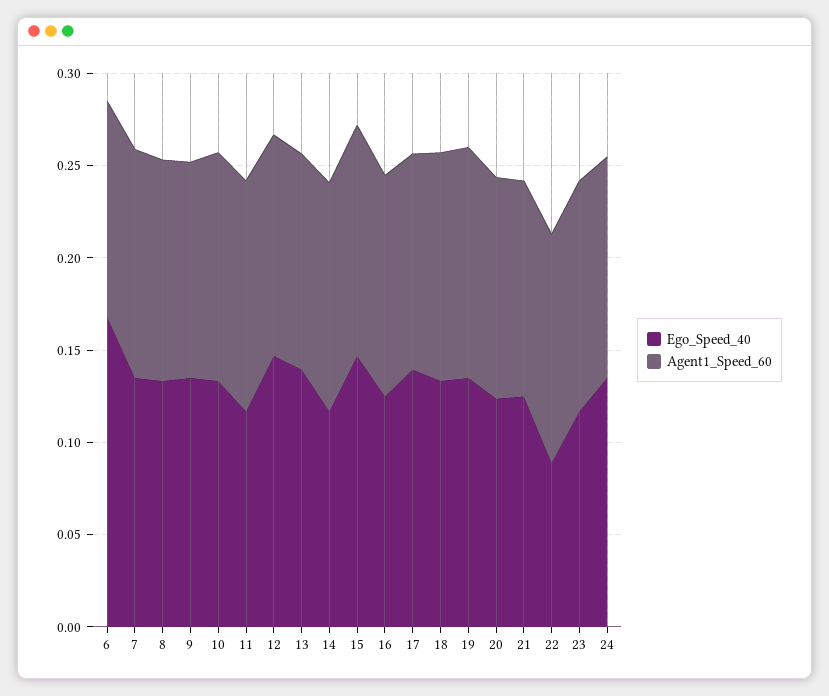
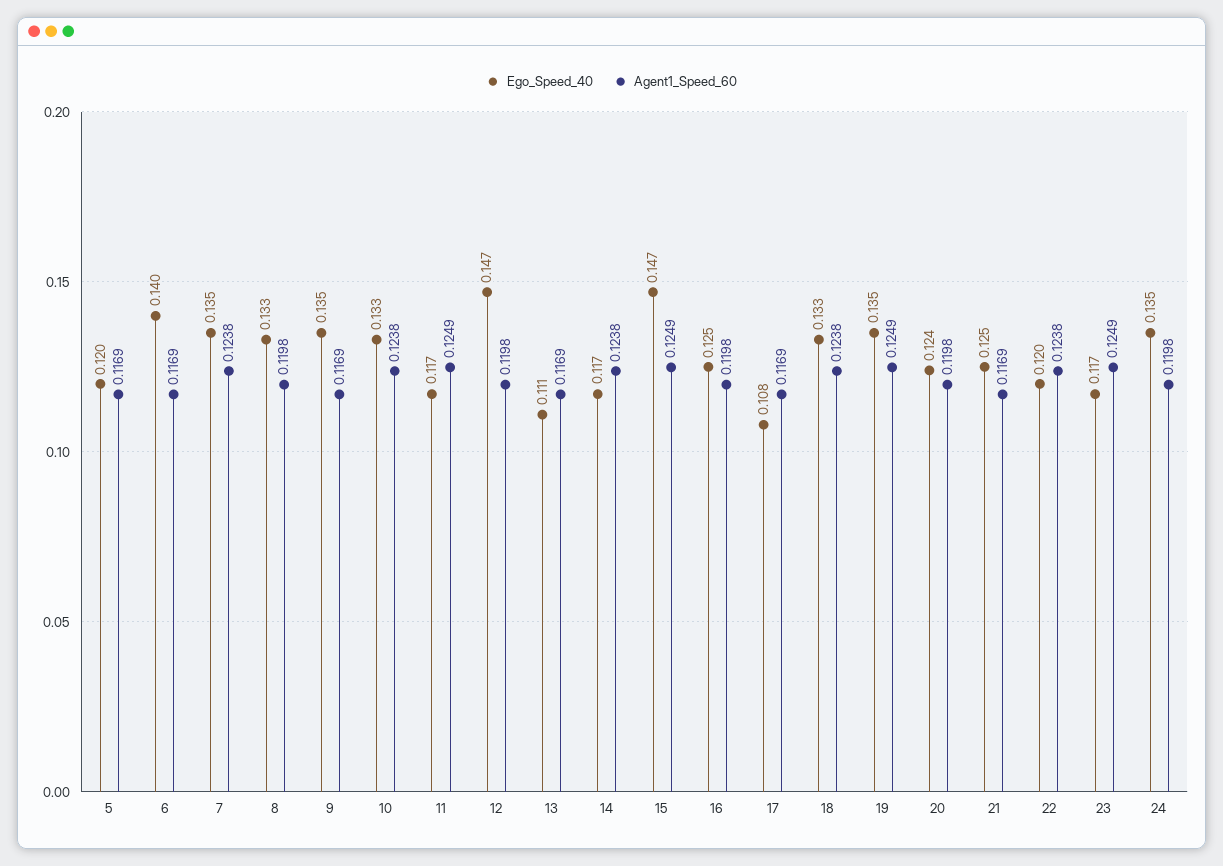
Ego_Speed_40, 6: 0.17 -> 0.14
Ego_Speed_40, 13: 0.14 -> 0.111
Ego_Speed_40, 17: 0.14 -> 0.108
Ego_Speed_40, 22: 0.09 -> 0.12
Ego_Speed_40, 5: none -> 0.12
Agent1_Speed_60, 5: none -> 0.1169

